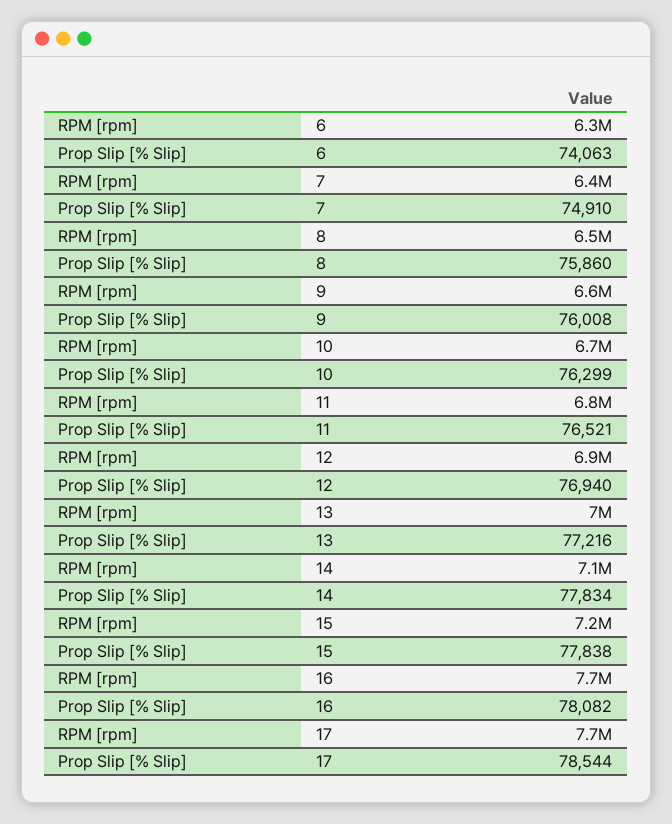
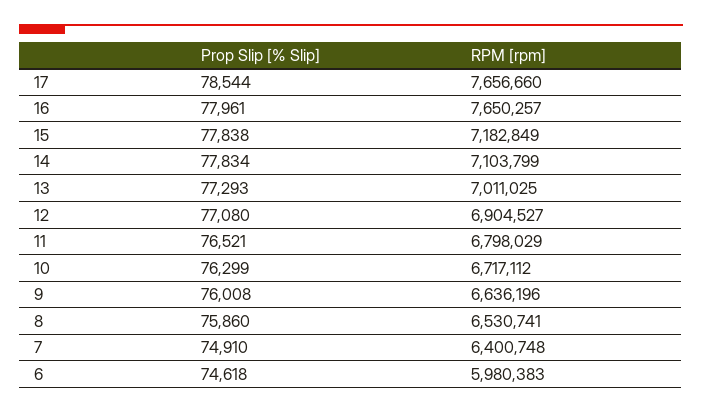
RPM [rpm], 6: 6300000 -> 5980383
Prop Slip [% Slip], 6: 74063 -> 74618
Prop Slip [% Slip], 12: 76940 -> 77080
Prop Slip [% Slip], 13: 77216 -> 77293
Prop Slip [% Slip], 16: 78082 -> 77961

